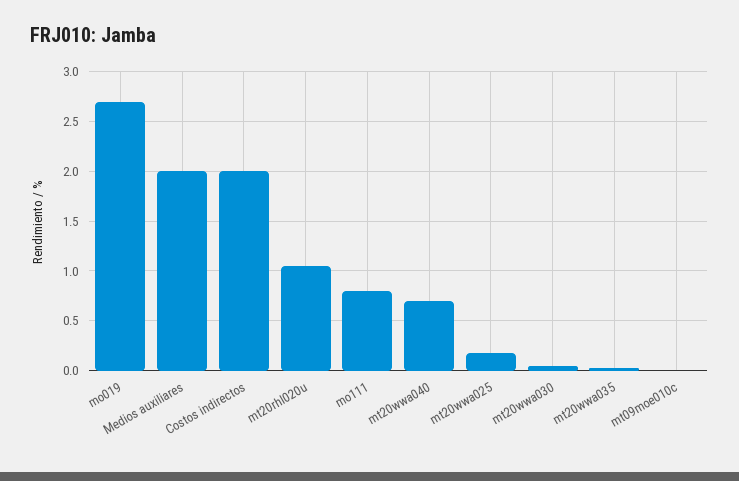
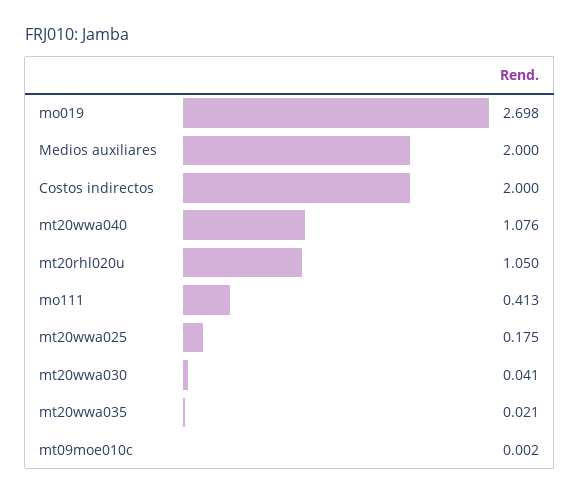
mo111: 0.8 -> 0.413
mt20wwa040: 0.7 -> 1.076

